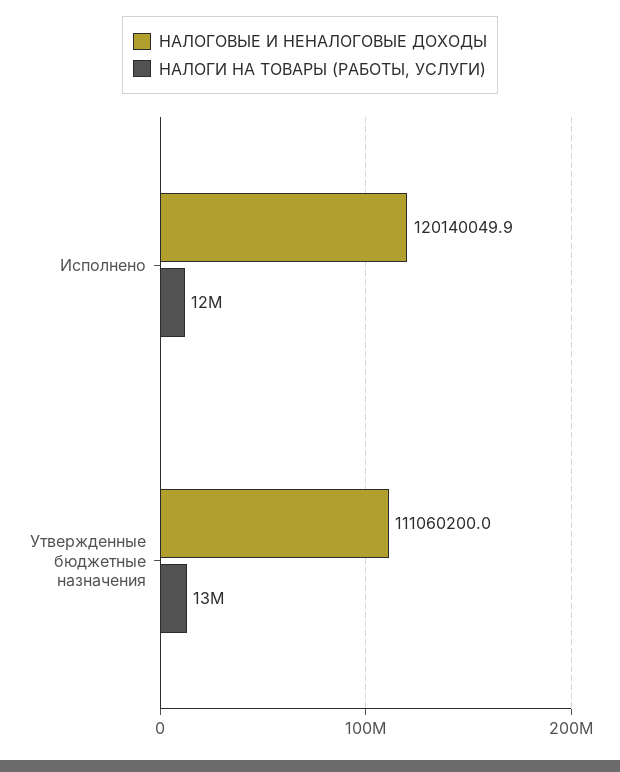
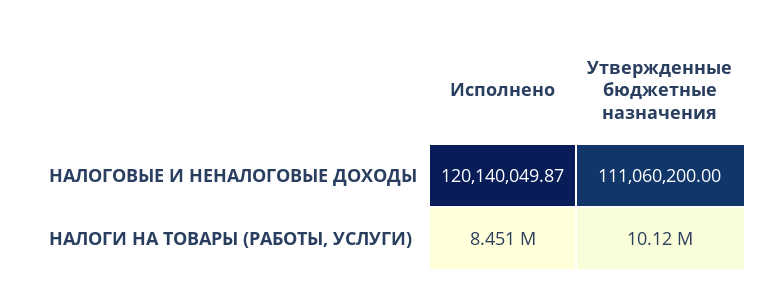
НАЛОГИ НА ТОВАРЫ (РАБОТЫ, УСЛУГИ), Исполнено: 12000000 -> 8451000
НАЛОГИ НА ТОВАРЫ (РАБОТЫ, УСЛУГИ), Утвержденные бюджетные назначения: 13000000 -> 10120000

